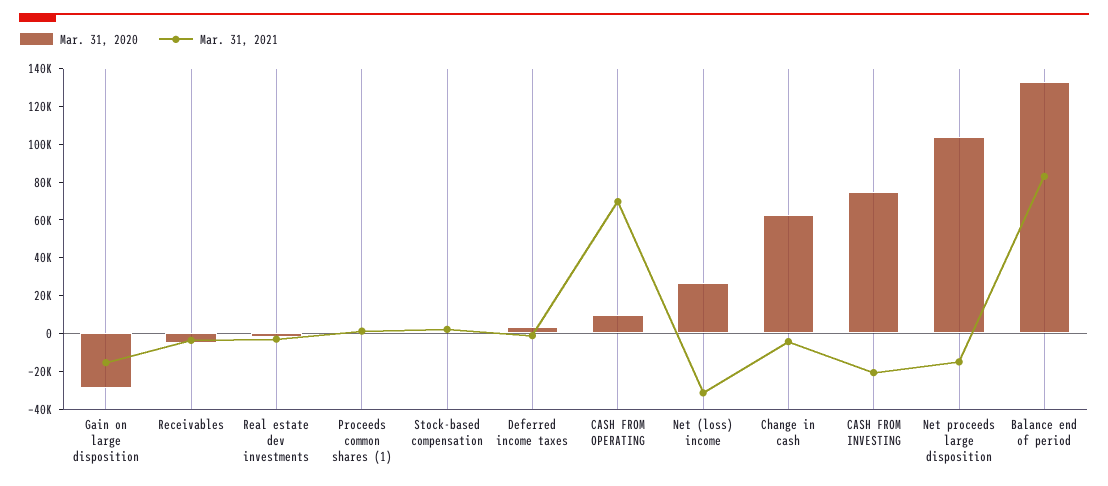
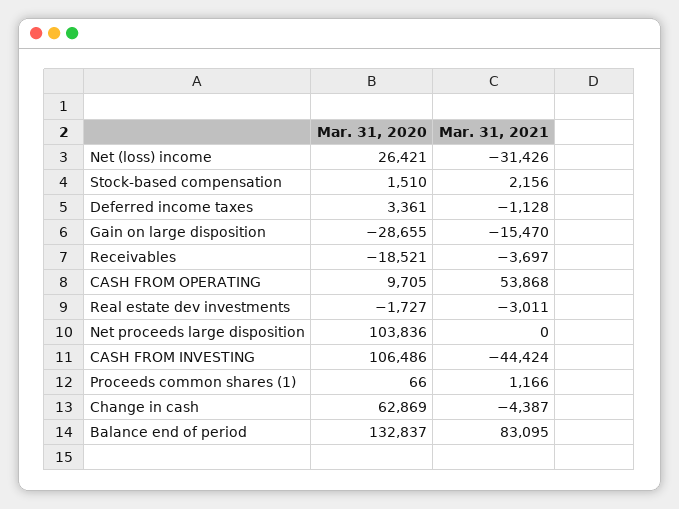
Mar. 31, 2020, Receivables: -5000 -> -18521
Mar. 31, 2021, CASH FROM OPERATING: 70000 -> 53868
Mar. 31, 2020, CASH FROM INVESTING: 75000 -> 106486
Mar. 31, 2021, CASH FROM INVESTING: -20000 -> -44424
Mar. 31, 2021, Net proceeds large disposition: -15000 -> 0

